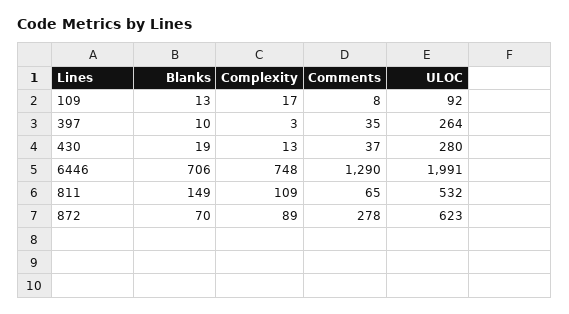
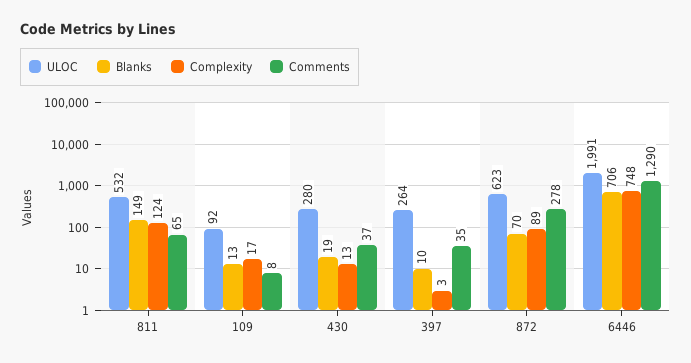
Complexity, 811: 109 -> 124

